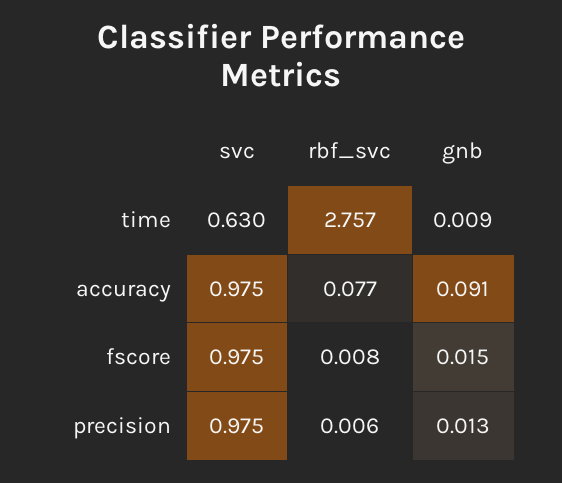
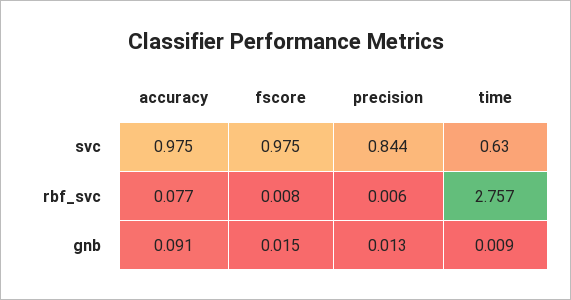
svc, precision: 0.975 -> 0.844

